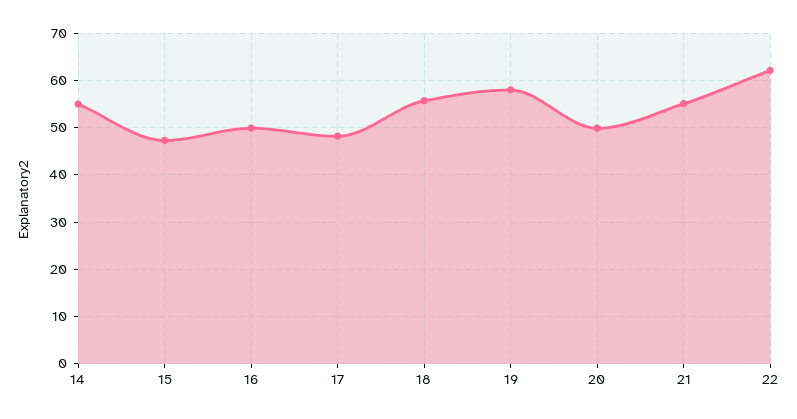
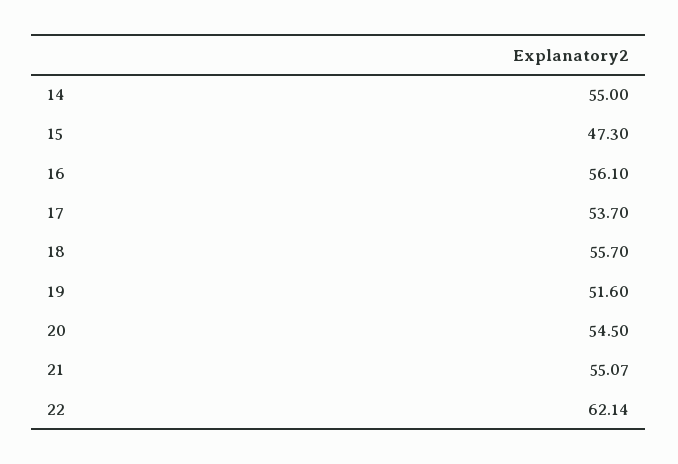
16: 50 -> 56.1
17: 48 -> 53.7
19: 58 -> 51.6
20: 50 -> 54.5

